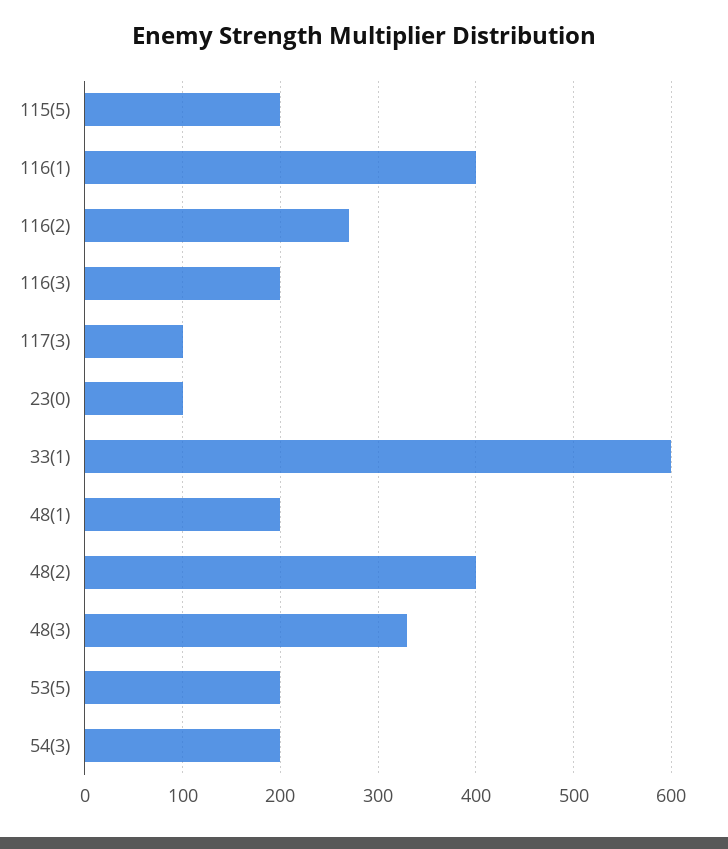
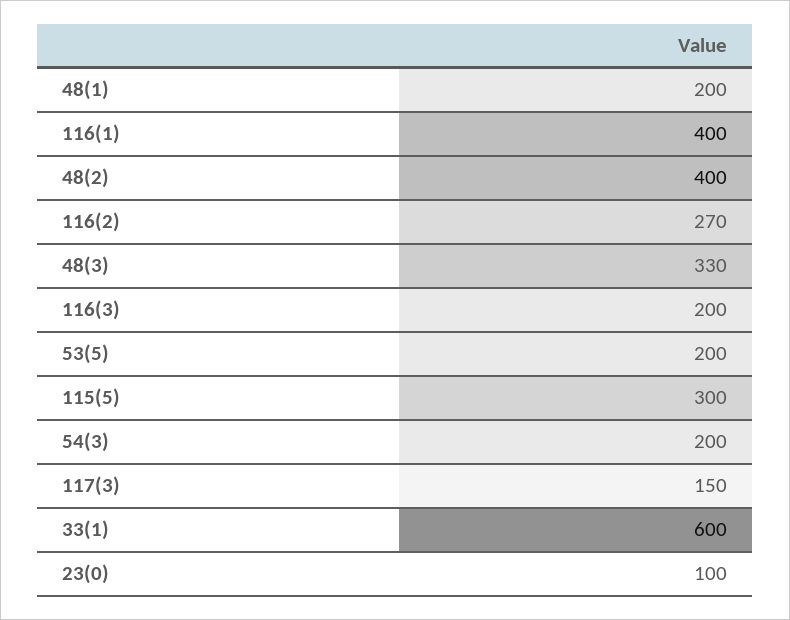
115(5): 200 -> 300
117(3): 100 -> 150

